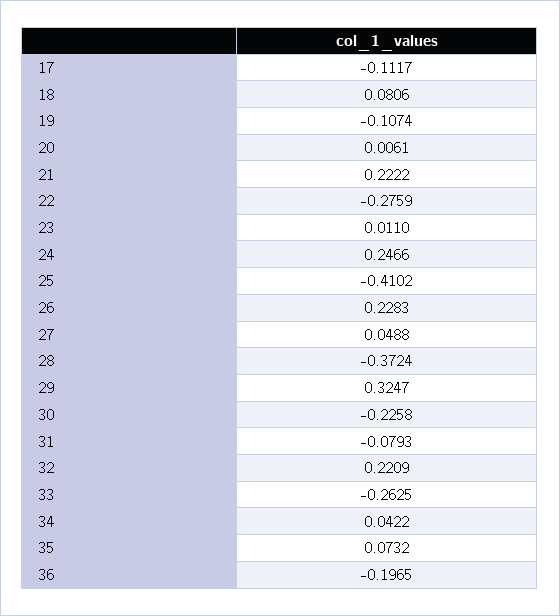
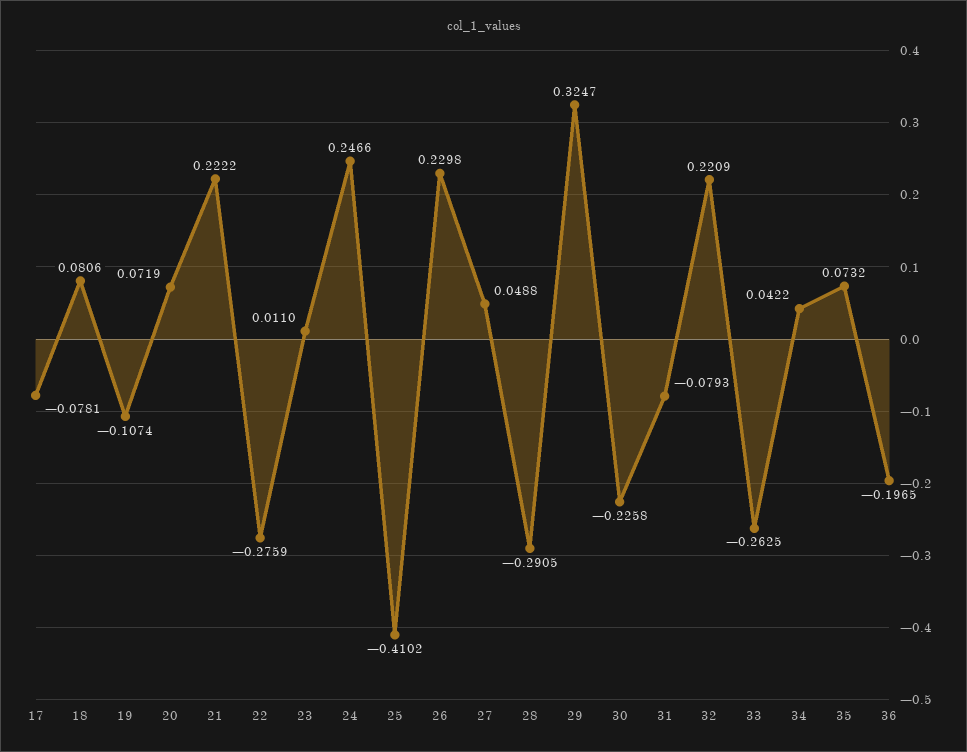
17: -0.1117 -> -0.0781
20: 0.0061 -> 0.0719
26: 0.2283 -> 0.2298
28: -0.3724 -> -0.2905

